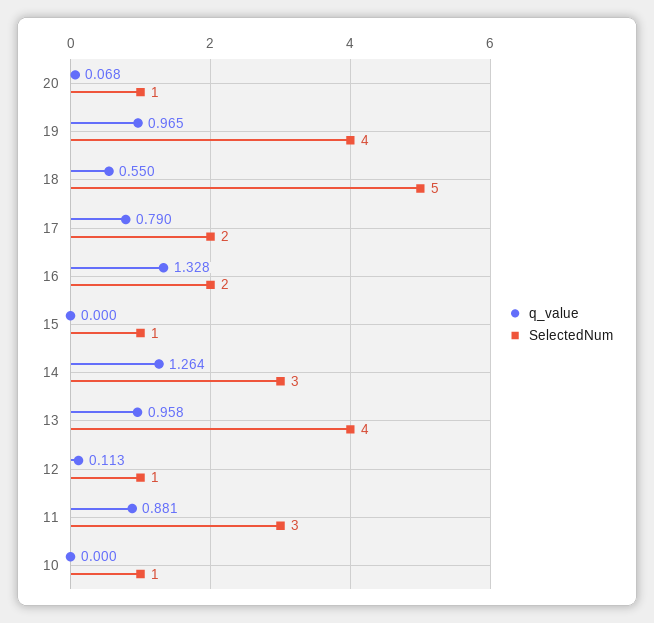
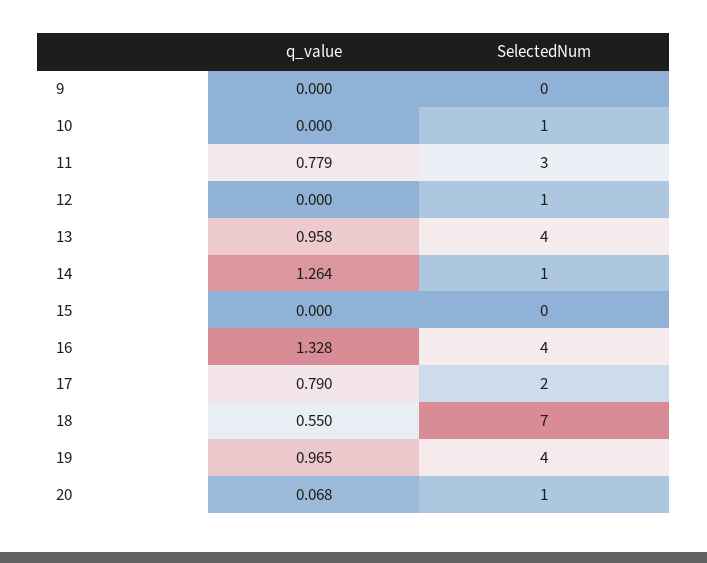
SelectedNum, 18: 5 -> 7
SelectedNum, 16: 2 -> 4
SelectedNum, 15: 1 -> 0
SelectedNum, 14: 3 -> 1
q_value, 12: 0.113 -> 0
q_value, 11: 0.881 -> 0.779
q_value, 9: none -> 0
SelectedNum, 9: none -> 0

